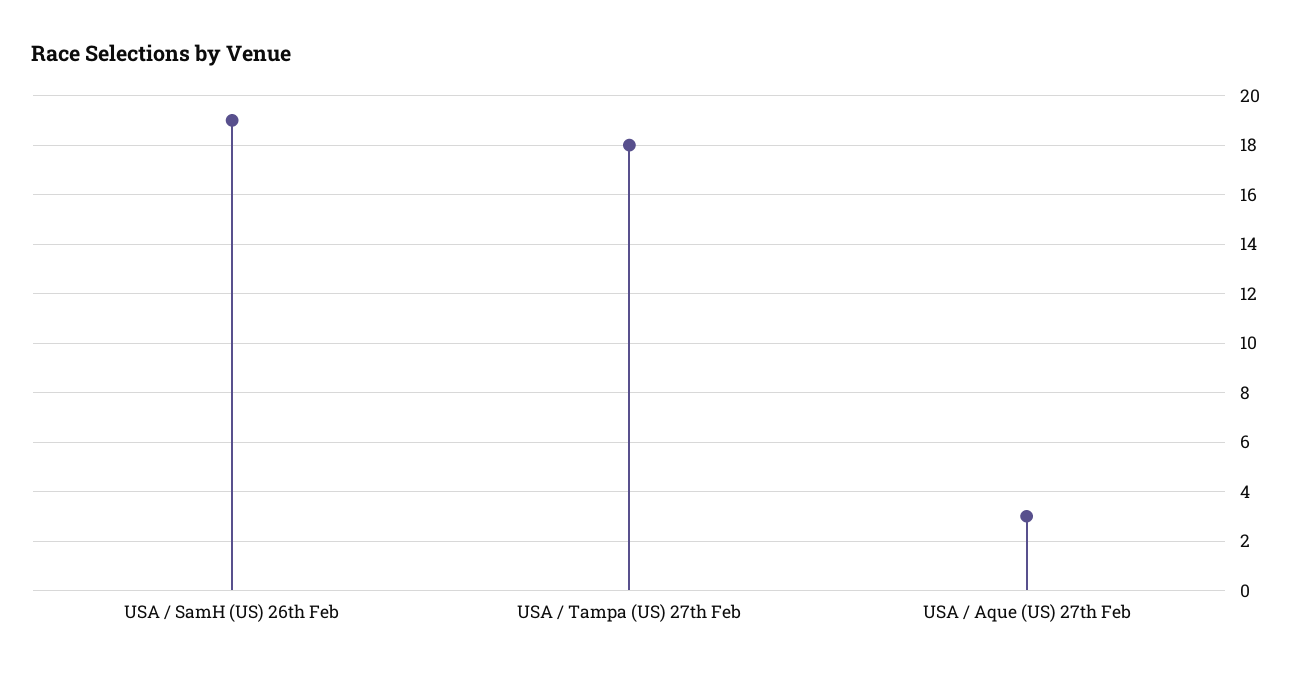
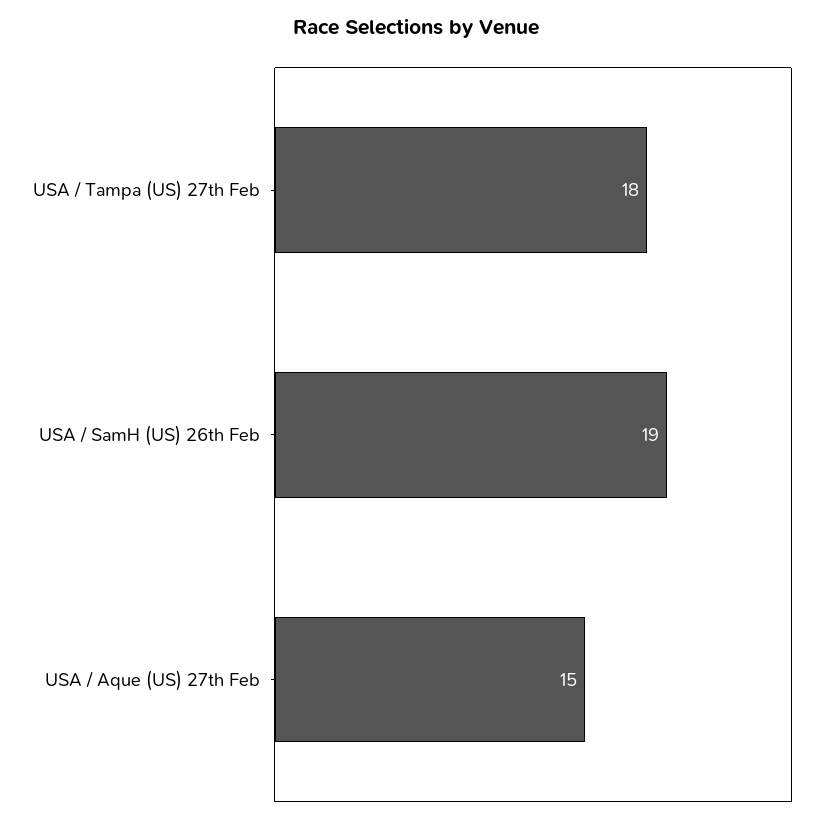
USA / Aque (US) 27th Feb: 3 -> 15

